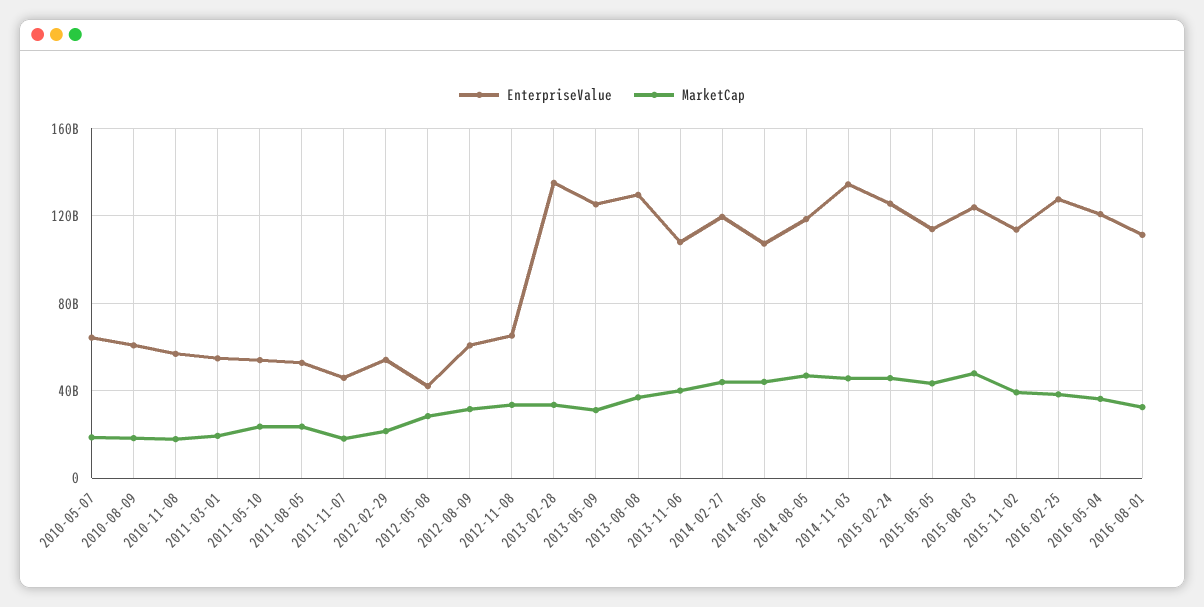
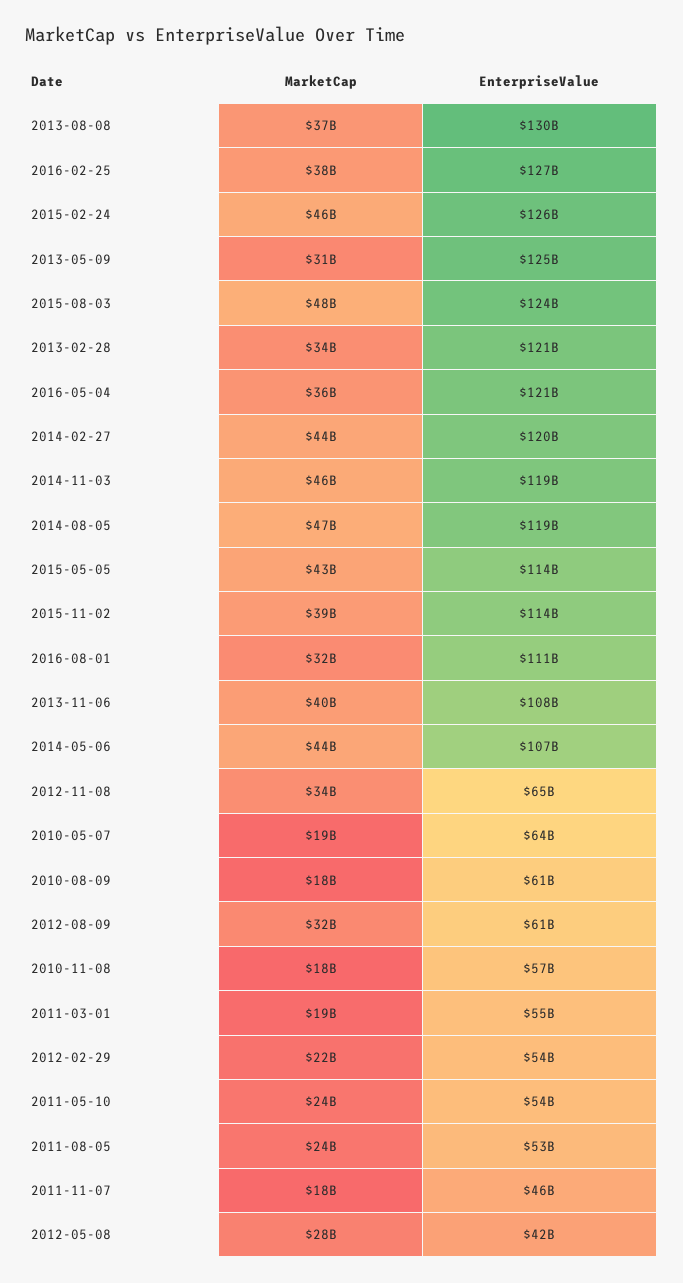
EnterpriseValue, 2013-02-28: 135000000000 -> 121000000000
EnterpriseValue, 2014-11-03: 135000000000 -> 119000000000

